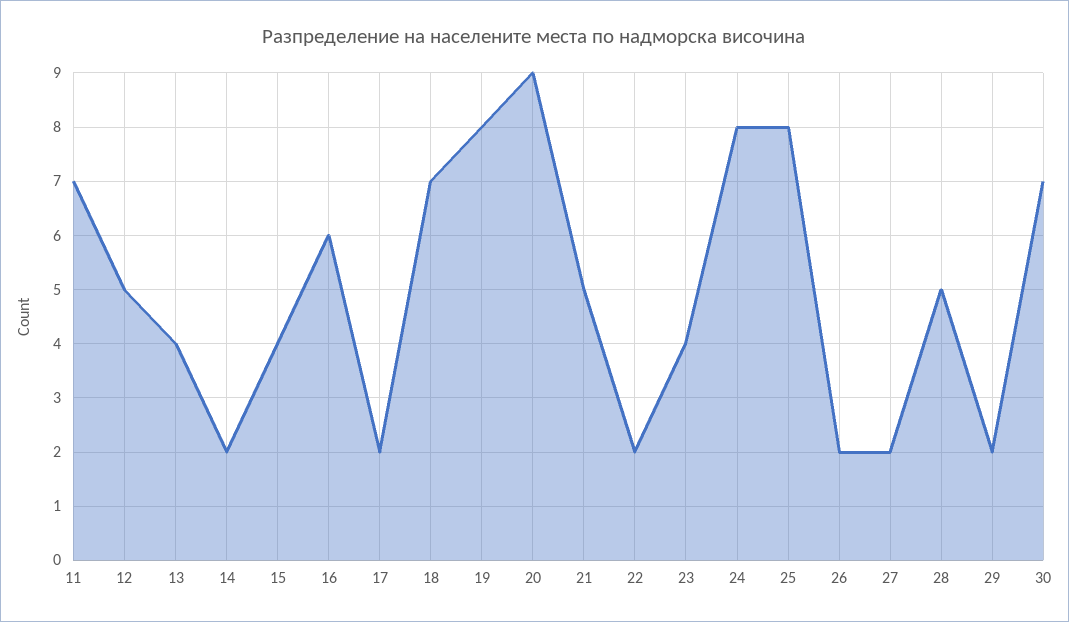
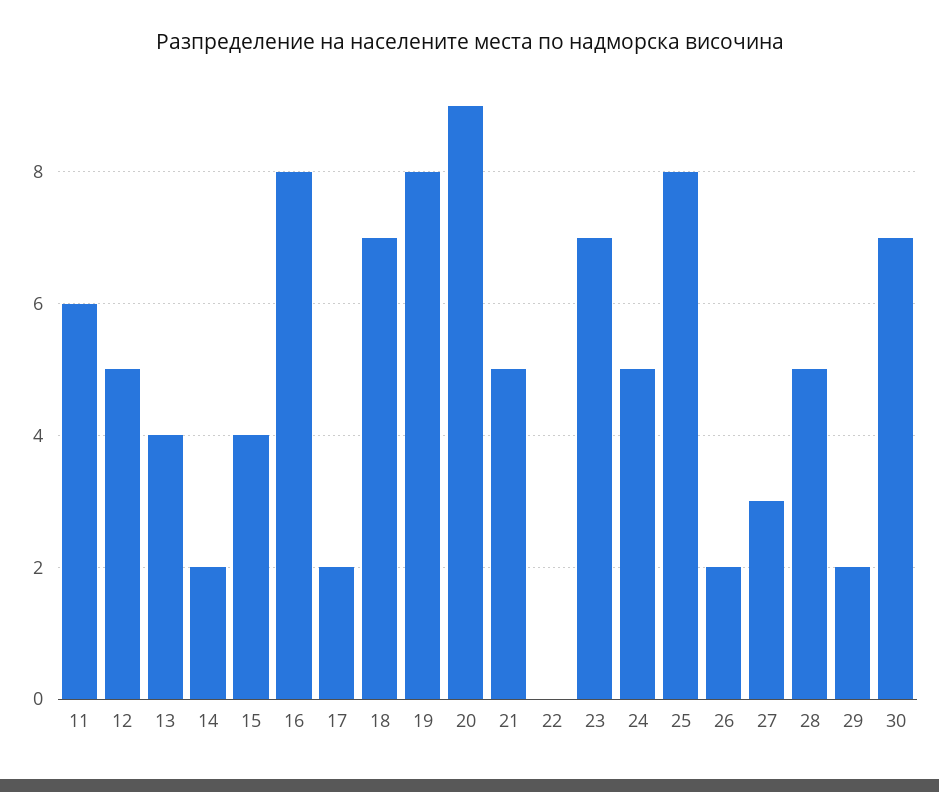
11: 7 -> 6
16: 6 -> 8
22: 2 -> 0
23: 4 -> 7
24: 8 -> 5
27: 2 -> 3

